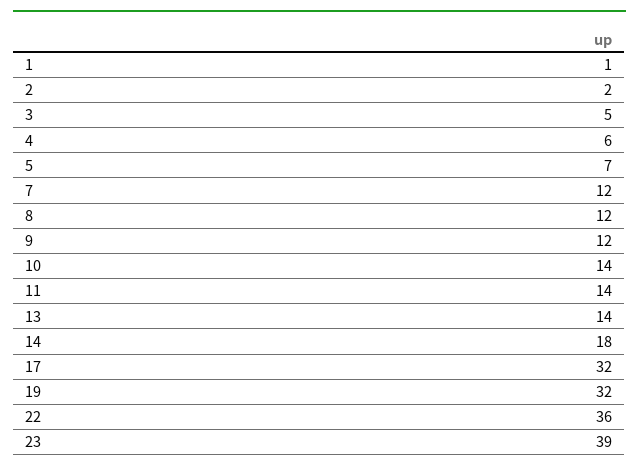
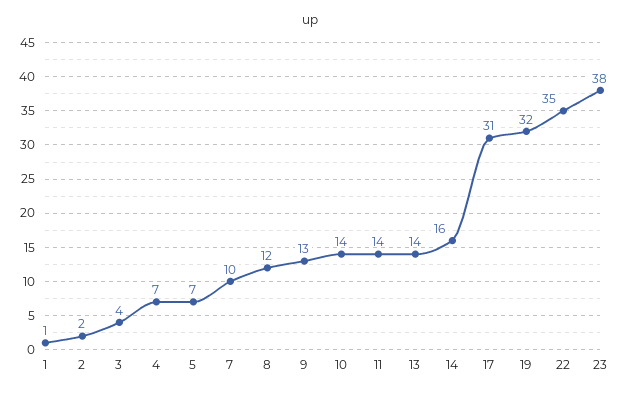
3: 5 -> 4
4: 6 -> 7
7: 12 -> 10
9: 12 -> 13
14: 18 -> 16
17: 32 -> 31
22: 36 -> 35
23: 39 -> 38

